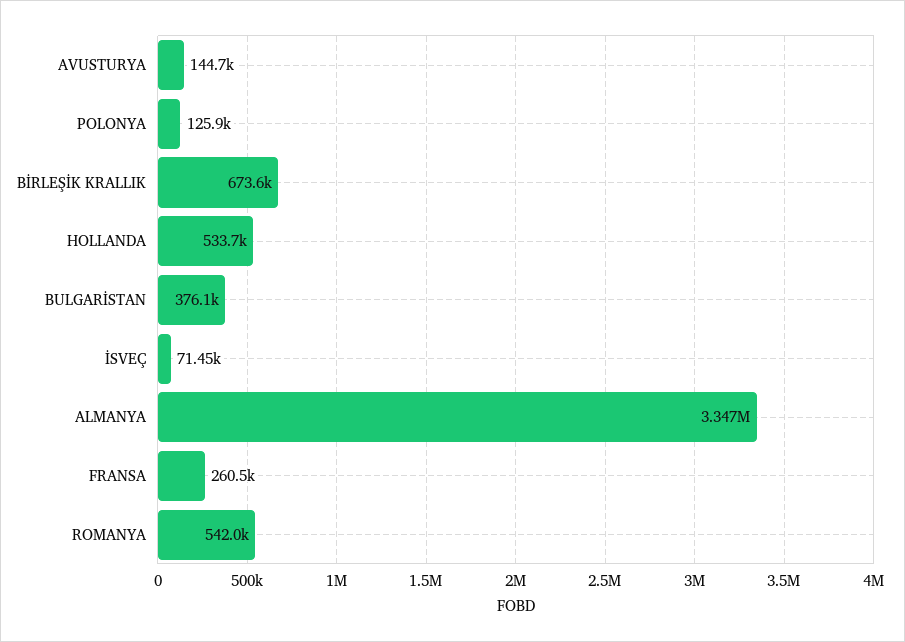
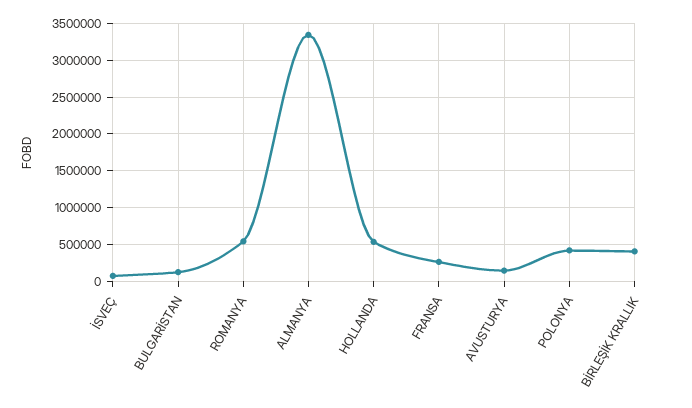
POLONYA: 125900 -> 400000
BİRLEŞİK KRALLIK: 673600 -> 400000
BULGARİSTAN: 376100 -> 100000

